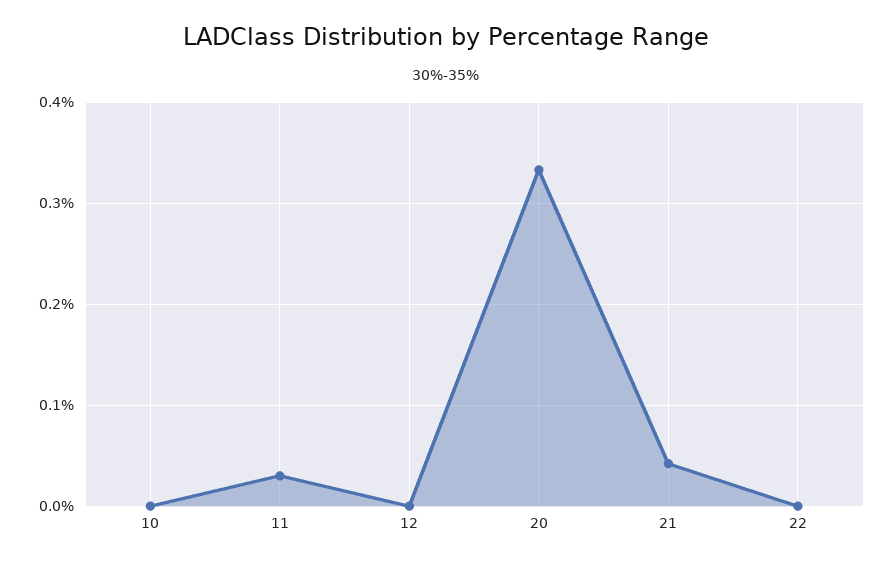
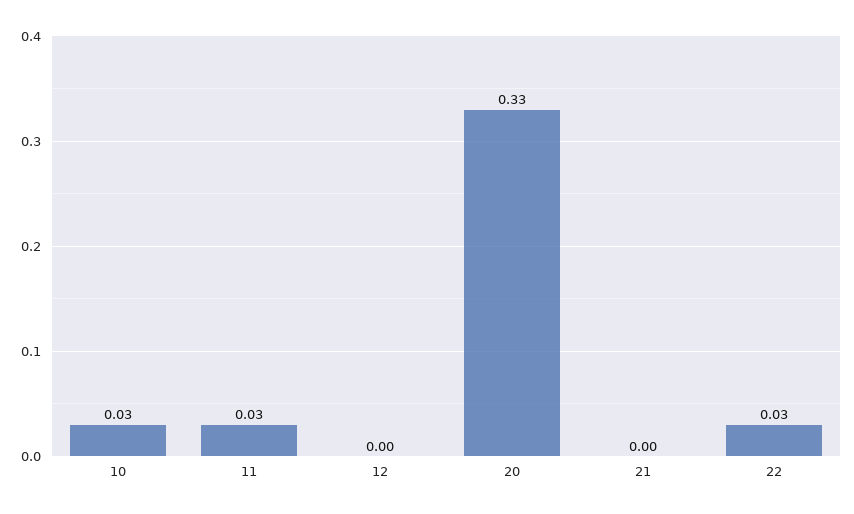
10: 0 -> 0.03
21: 0.04 -> 0
22: 0 -> 0.03

